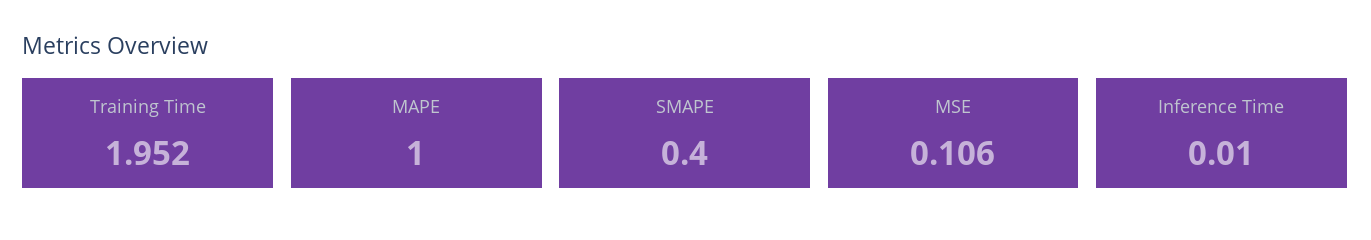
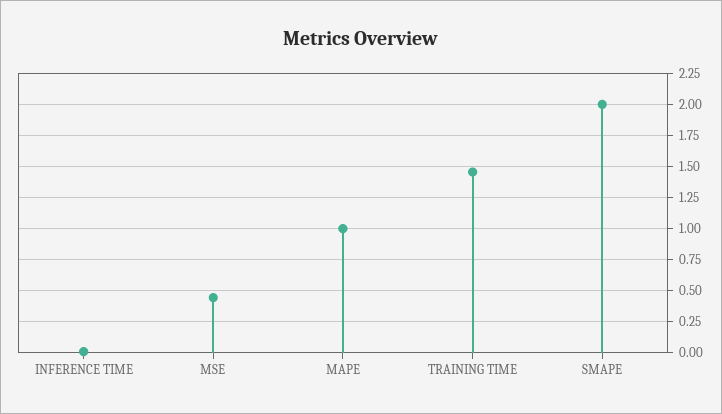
Training Time: 1.952 -> 1.45
SMAPE: 0.4 -> 2
MSE: 0.106 -> 0.45

